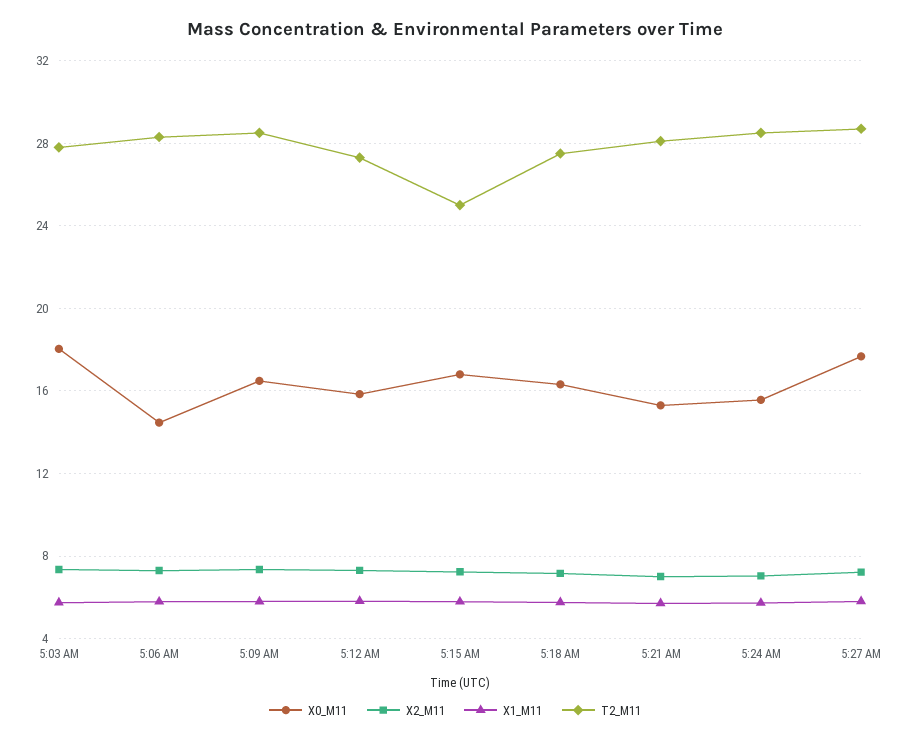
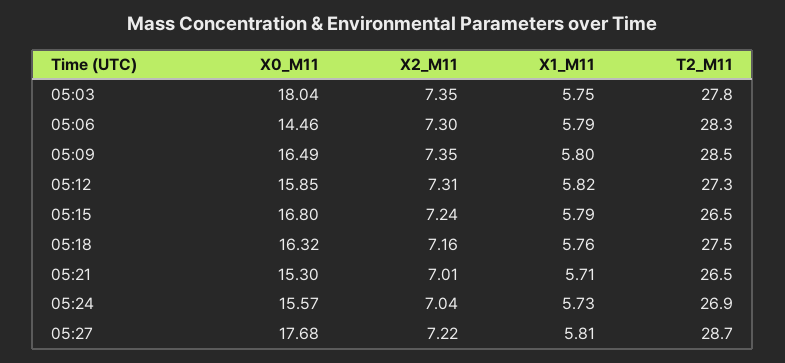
T2_M11, 5:15 AM: 25 -> 26.5
T2_M11, 5:21 AM: 28 -> 26.5
T2_M11, 5:24 AM: 28.5 -> 26.9

